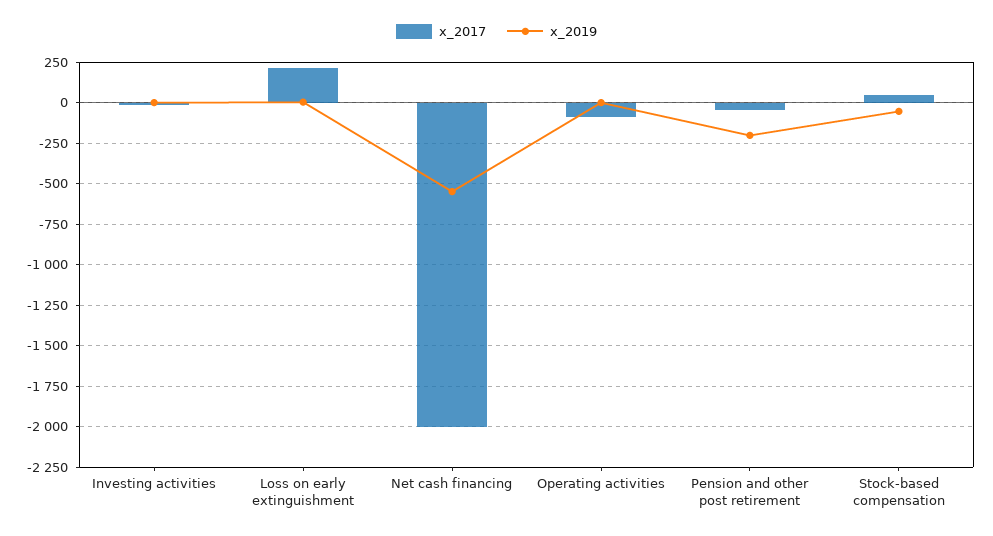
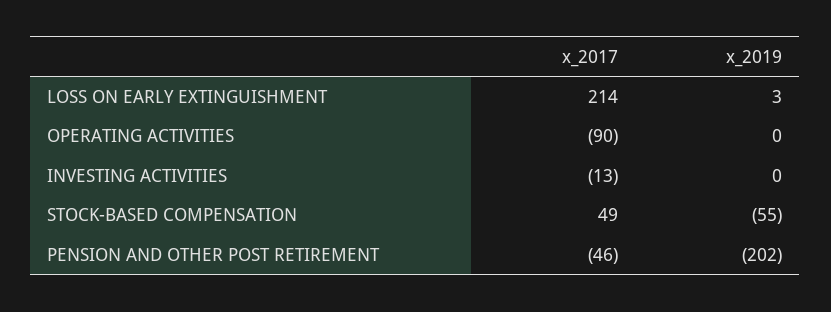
x_2017, Net cash financing: -2000 -> none
x_2019, Net cash financing: -550 -> none

